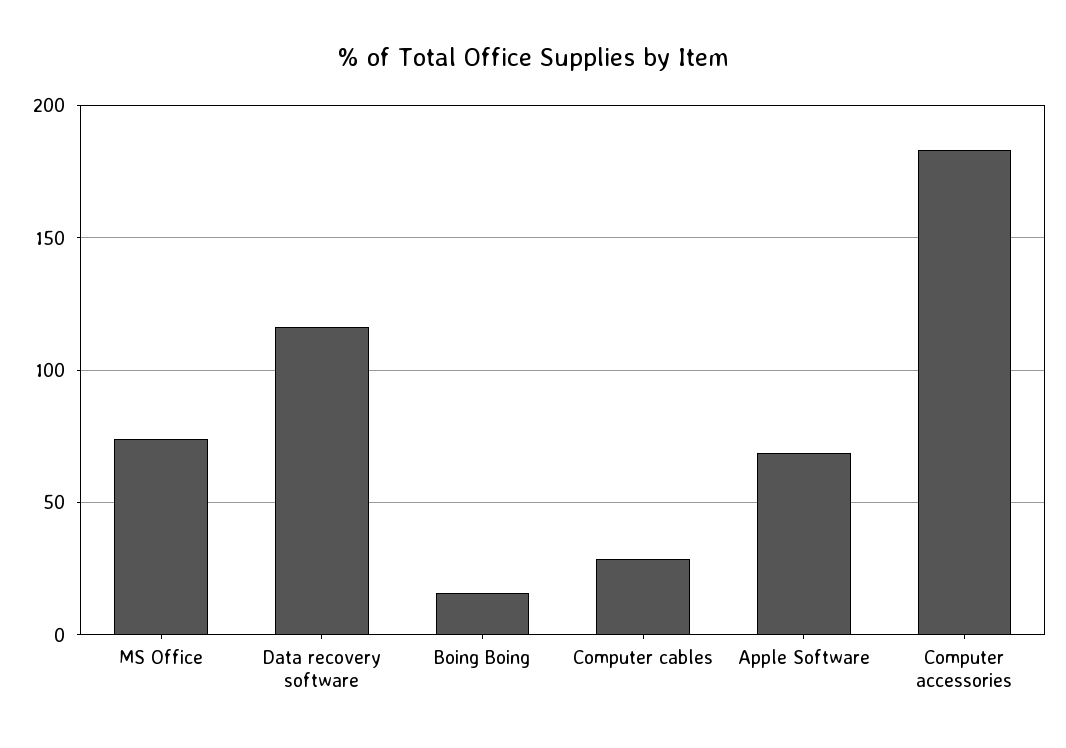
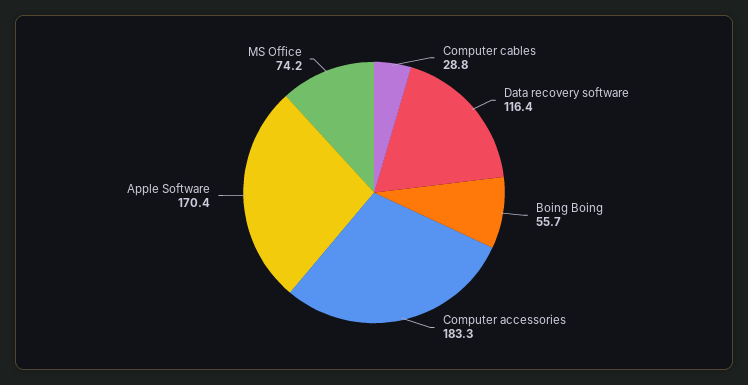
Boing Boing: 15 -> 55.7
Apple Software: 70 -> 170.4

